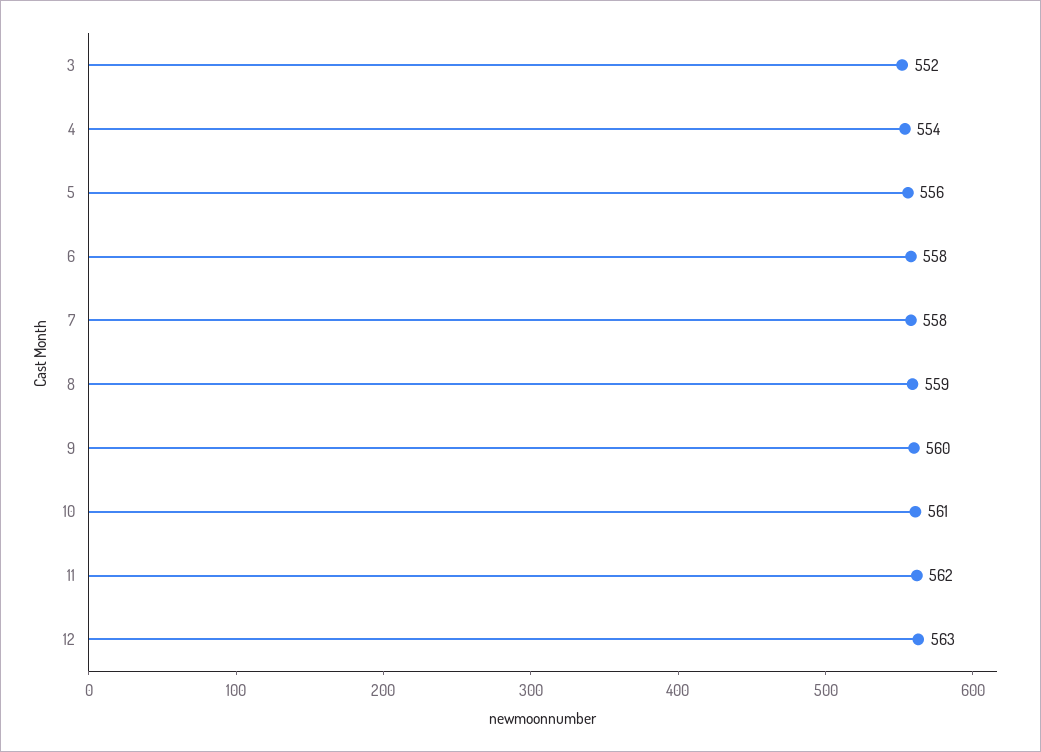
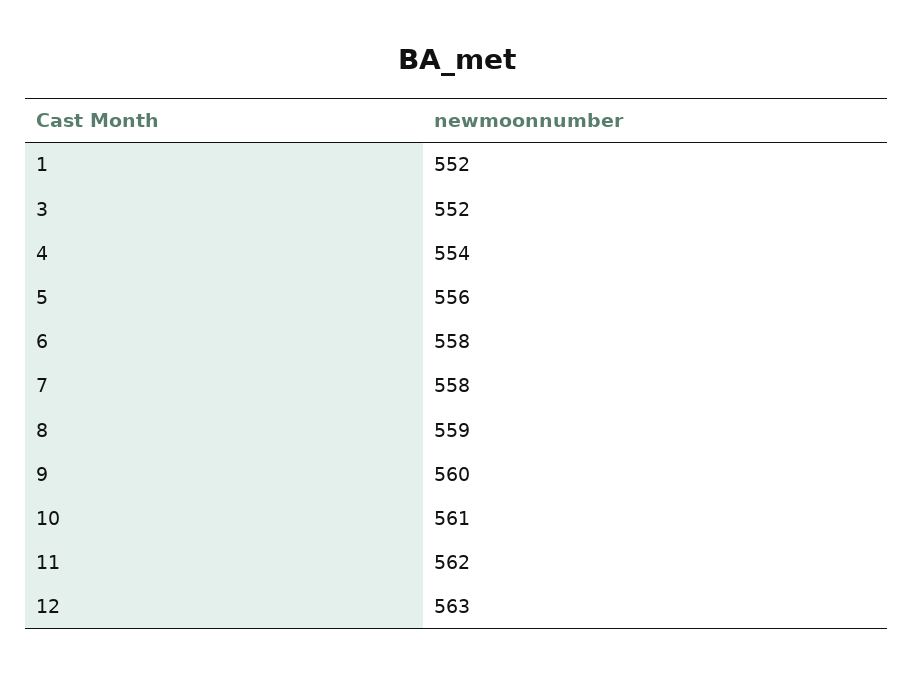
1: none -> 552

